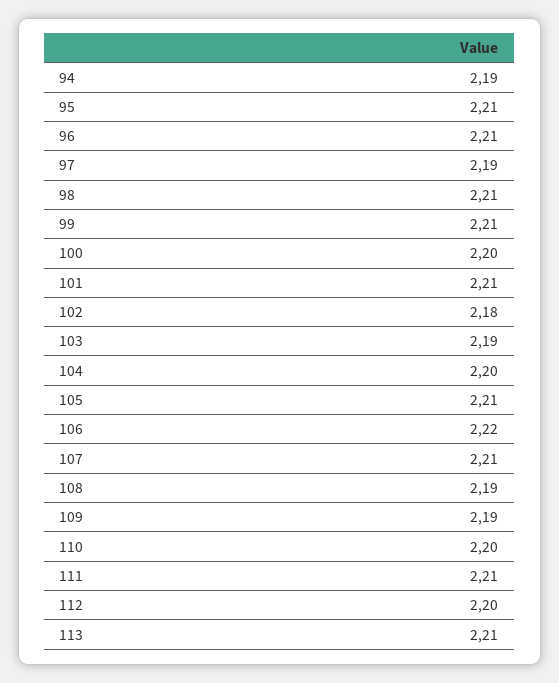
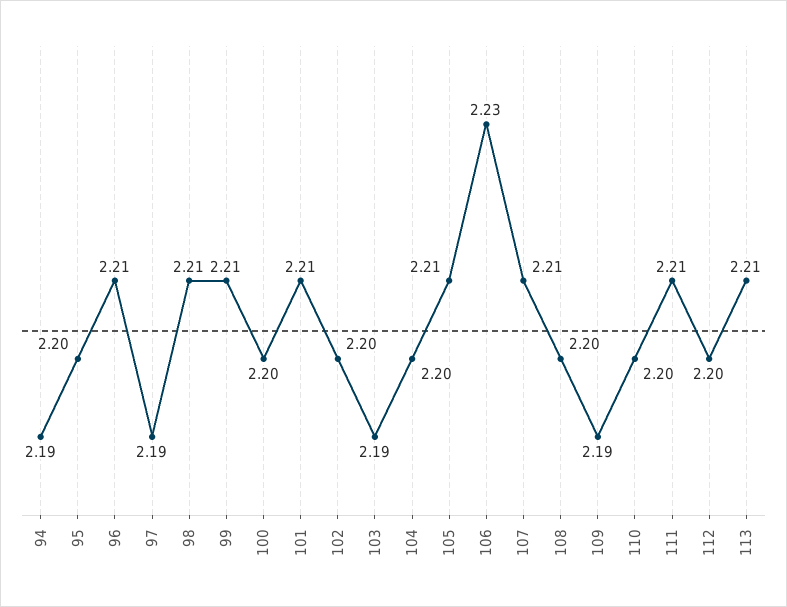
95: 2.21 -> 2.2
102: 2.18 -> 2.2
106: 2.22 -> 2.23
108: 2.19 -> 2.2

